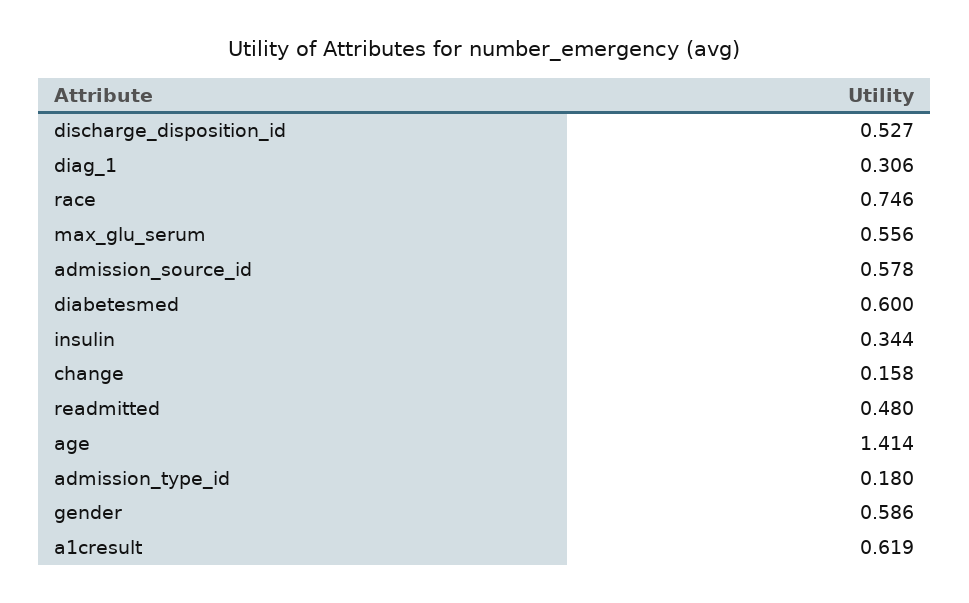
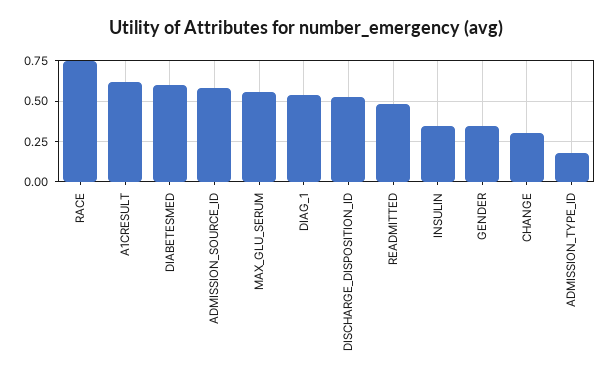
diag_1: 0.306 -> 0.55
change: 0.158 -> 0.3
age: 1.414 -> none
gender: 0.586 -> 0.35

